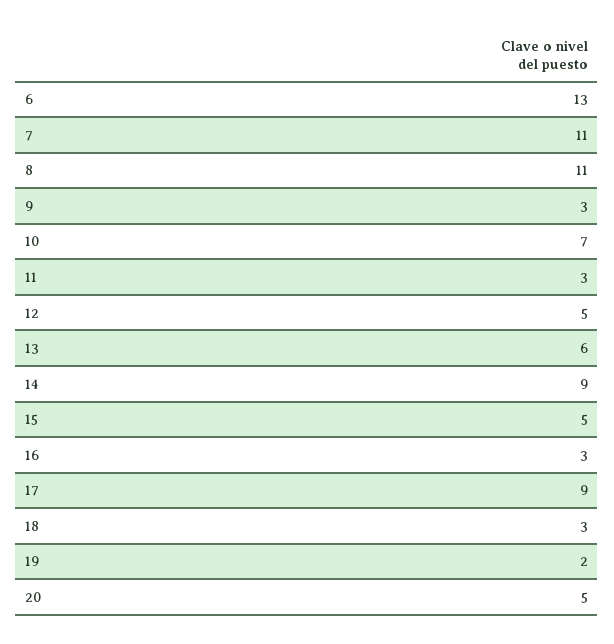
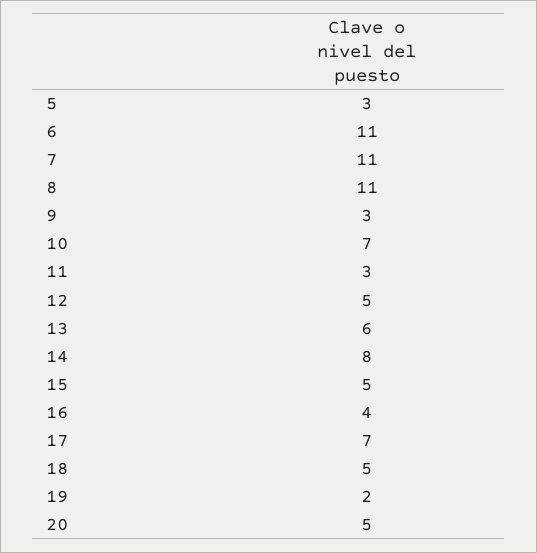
6: 13 -> 11
14: 9 -> 8
16: 3 -> 4
17: 9 -> 7
18: 3 -> 5
5: none -> 3

